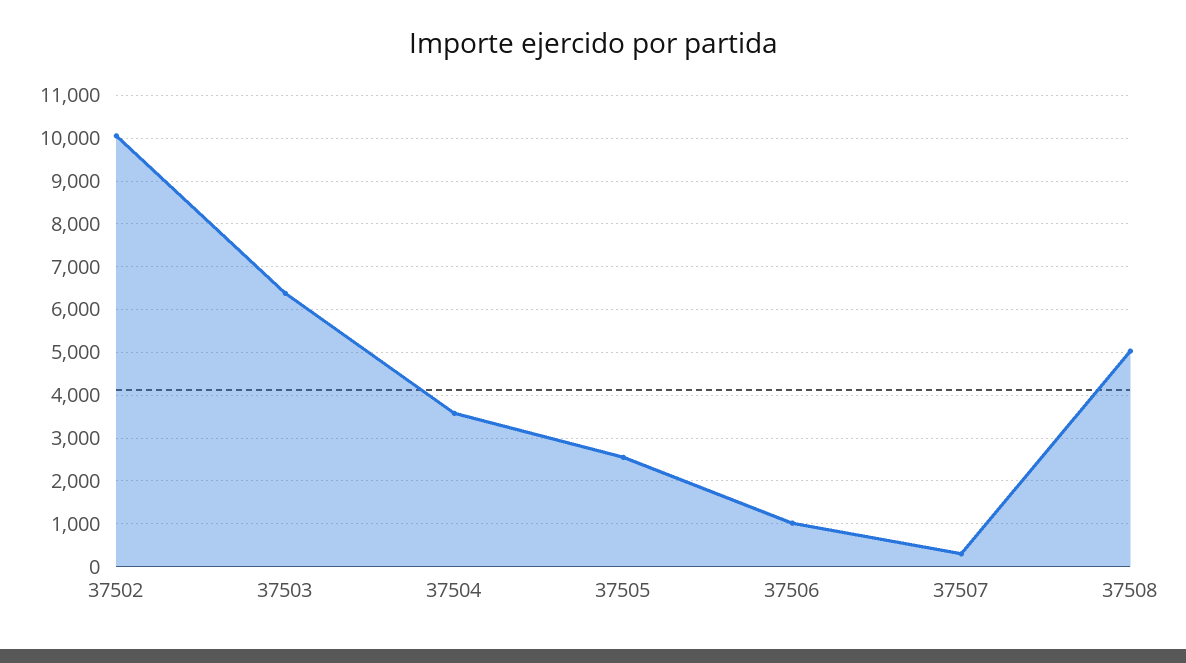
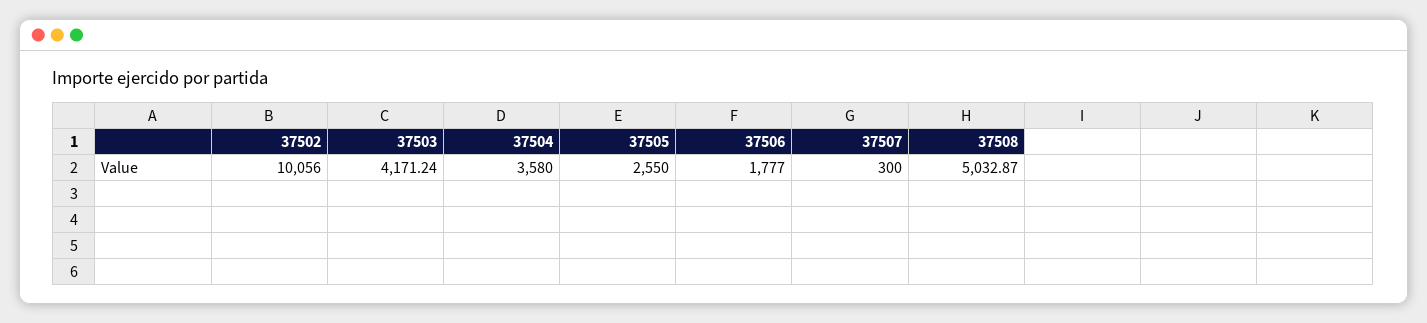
37503: 6400 -> 4171.24
37506: 1000 -> 1777

